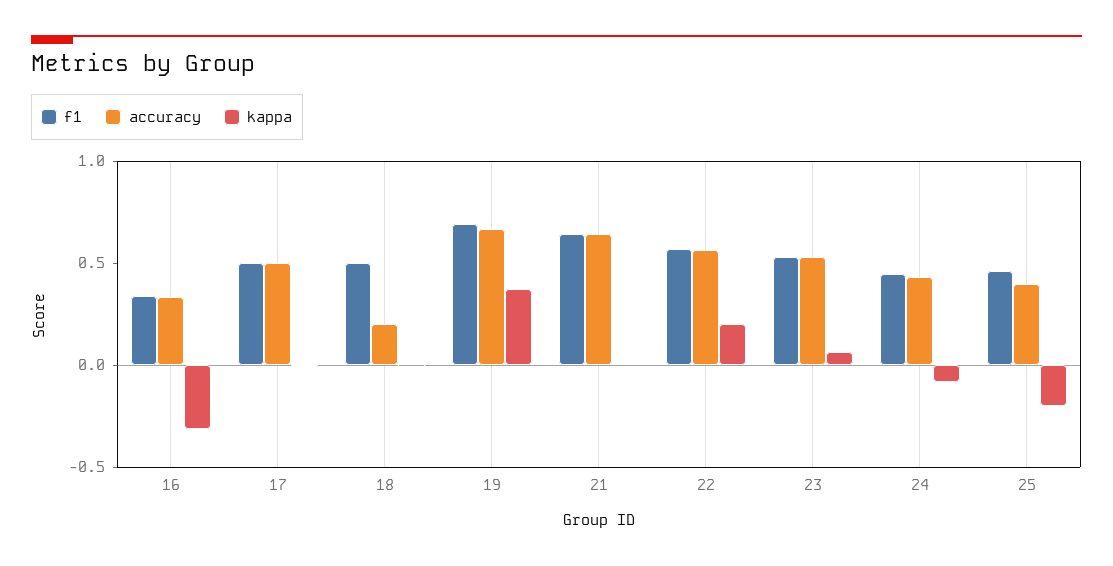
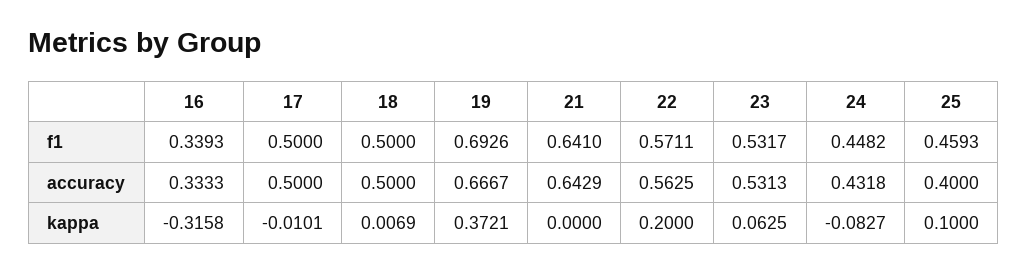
accuracy, 18: 0.2 -> 0.5
kappa, 25: -0.2 -> 0.1

